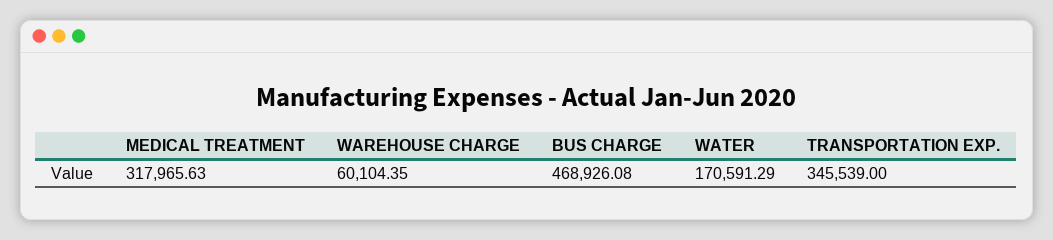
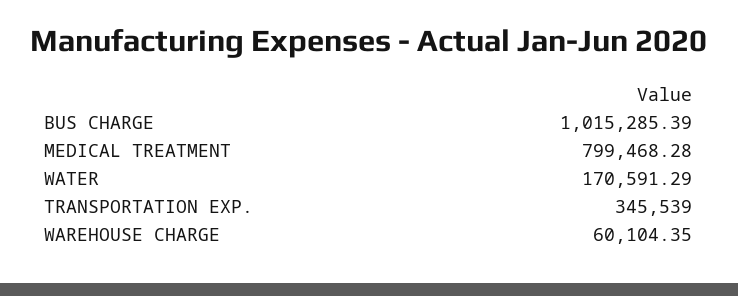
MEDICAL TREATMENT: 317965.63 -> 799468.28
BUS CHARGE: 468926.08 -> 1015285.39

